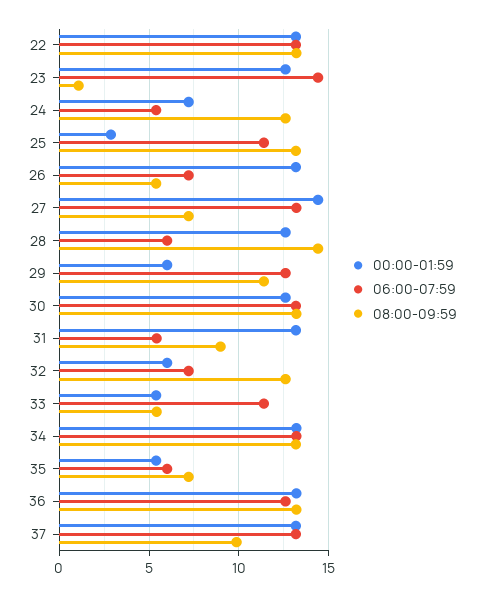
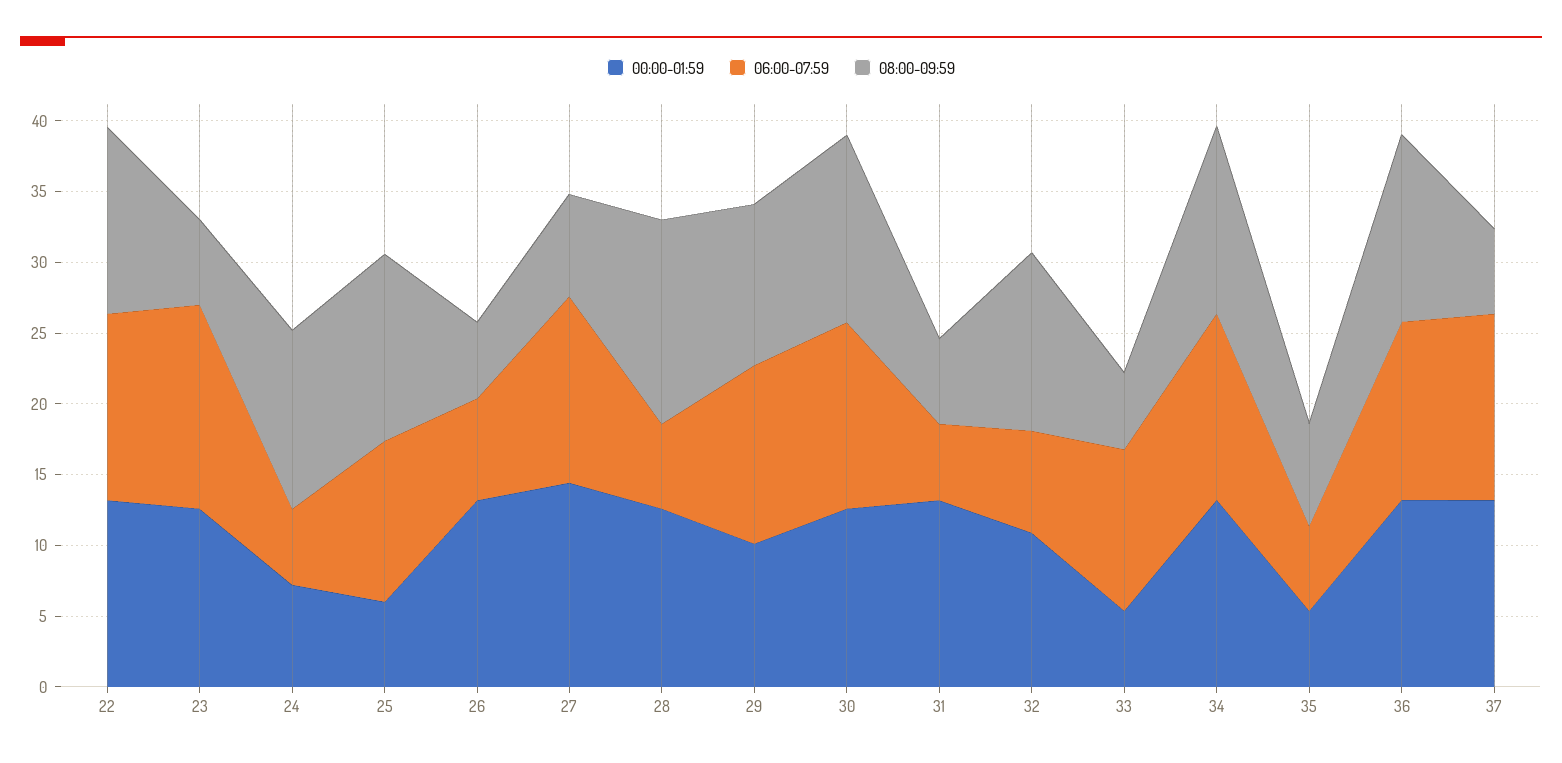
08:00-09:59, 23: 1 -> 6
00:00-01:59, 25: 3 -> 6
00:00-01:59, 29: 6 -> 10
08:00-09:59, 31: 9 -> 6
00:00-01:59, 32: 6 -> 11
08:00-09:59, 37: 10 -> 6

